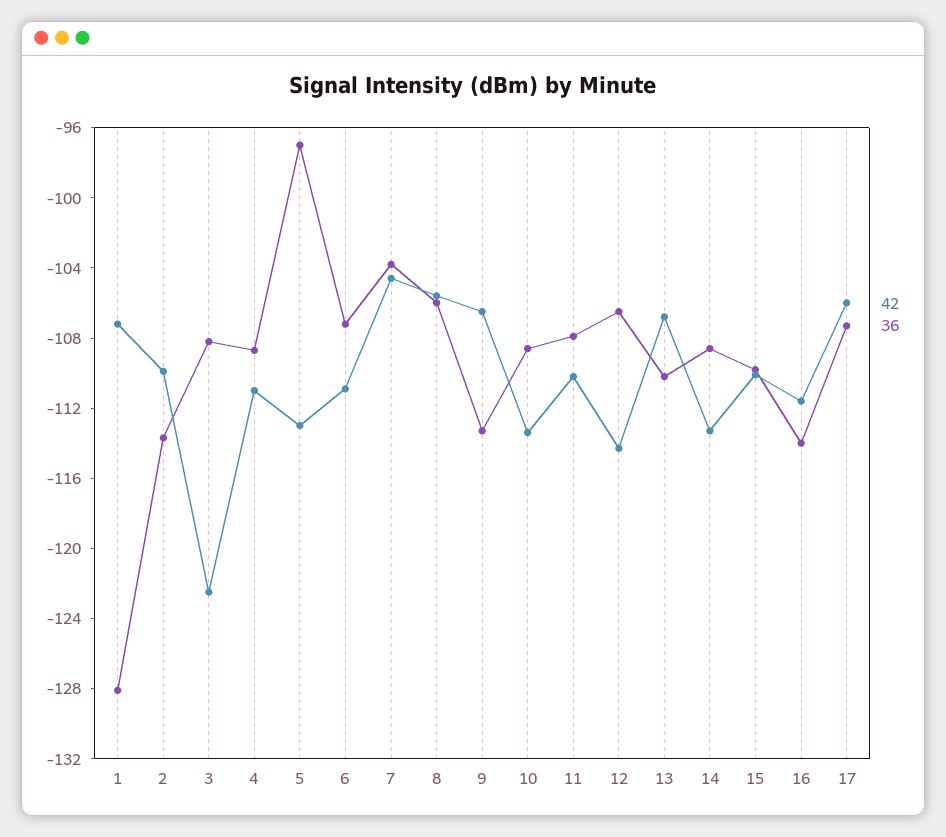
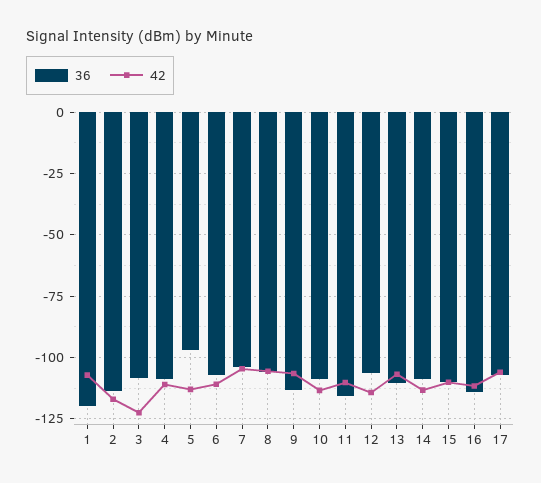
36, 1: -128 -> -120
42, 2: -110 -> -117.5
36, 11: -108 -> -115

